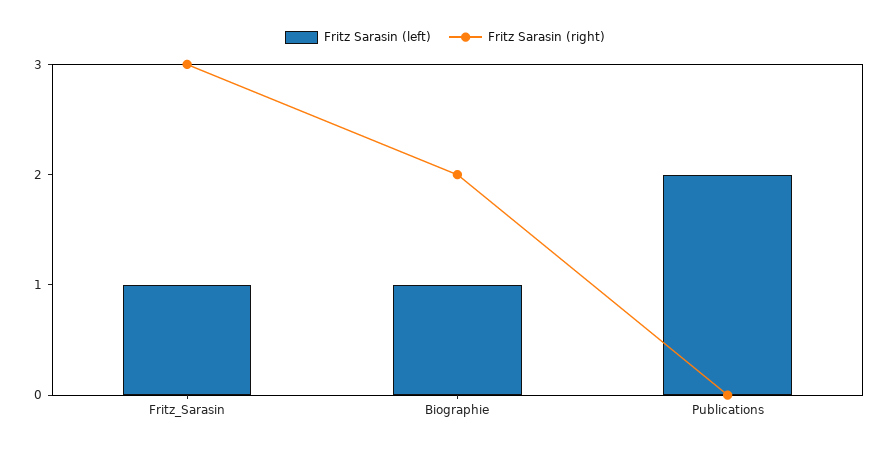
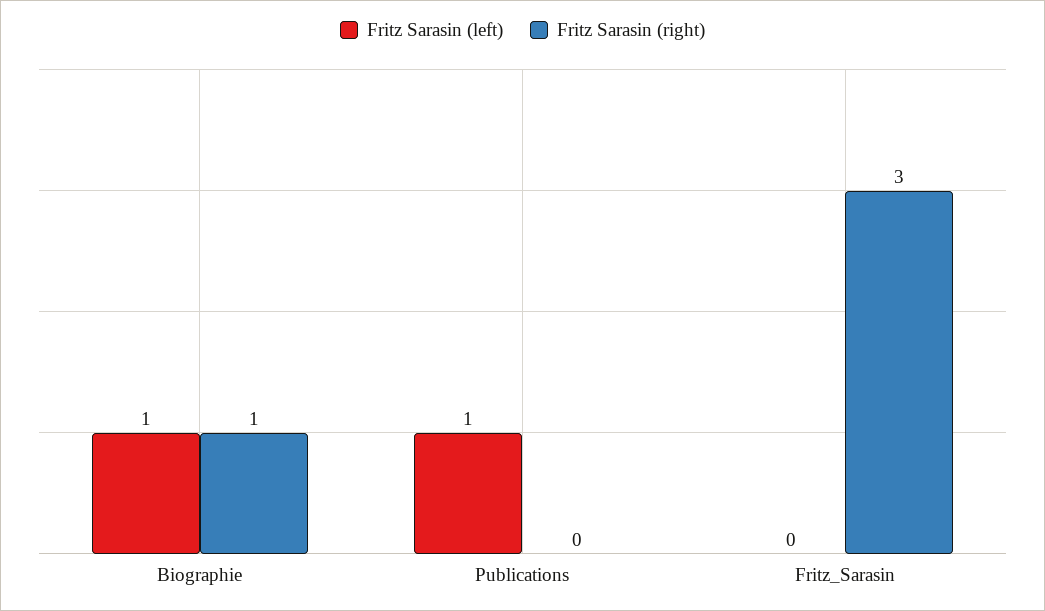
Fritz Sarasin (left), Fritz_Sarasin: 1 -> 0
Fritz Sarasin (right), Biographie: 2 -> 1
Fritz Sarasin (left), Publications: 2 -> 1

